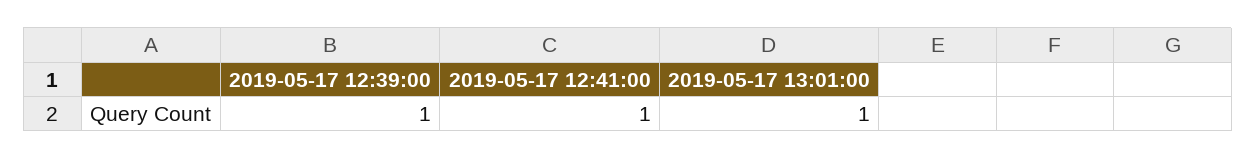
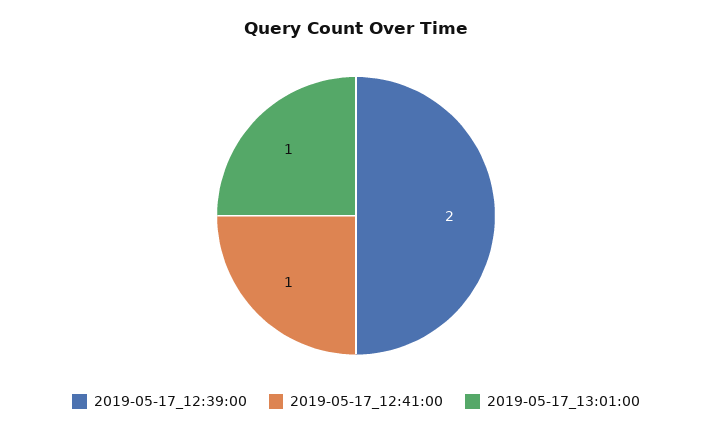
2019-05-17 12:39:00: 1 -> 2

